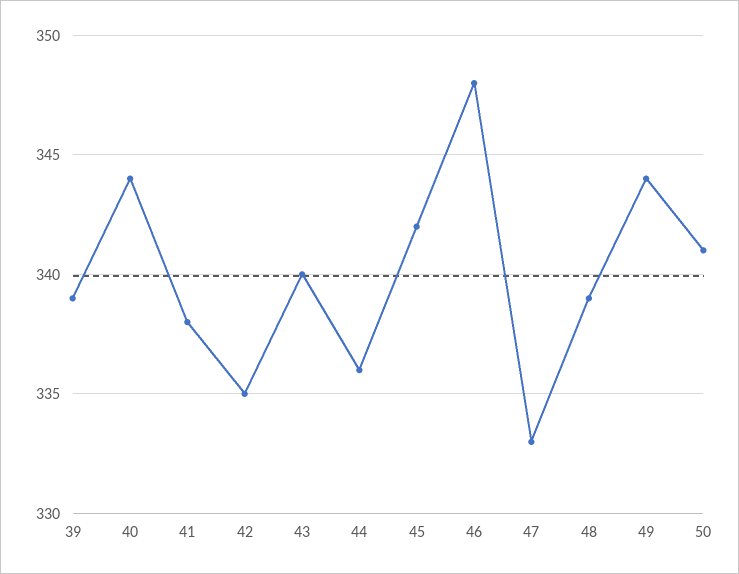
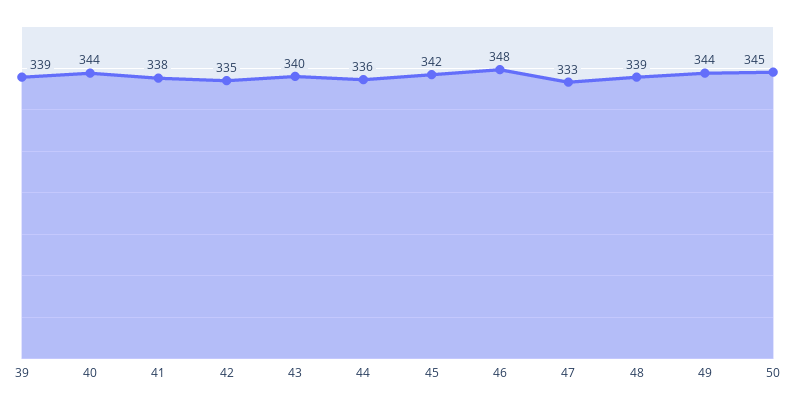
50: 341 -> 345

